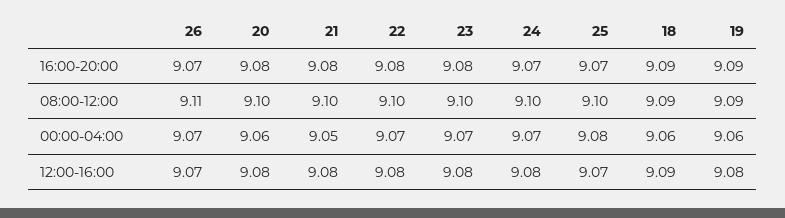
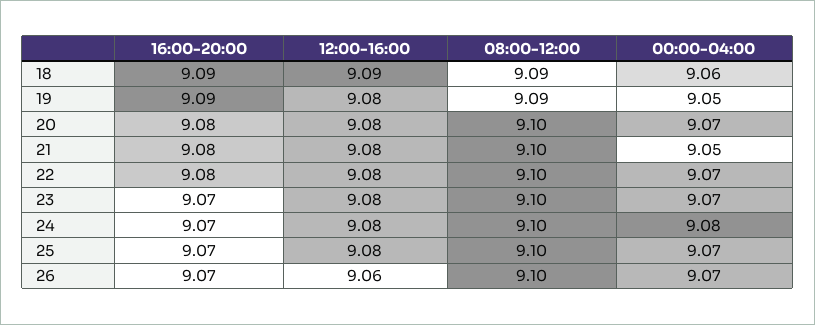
23, 16:00-20:00: 9.08 -> 9.07
26, 08:00-12:00: 9.11 -> 9.1
20, 00:00-04:00: 9.06 -> 9.07
24, 00:00-04:00: 9.07 -> 9.08
25, 00:00-04:00: 9.08 -> 9.07
19, 00:00-04:00: 9.06 -> 9.05
26, 12:00-16:00: 9.07 -> 9.06
25, 12:00-16:00: 9.07 -> 9.08

